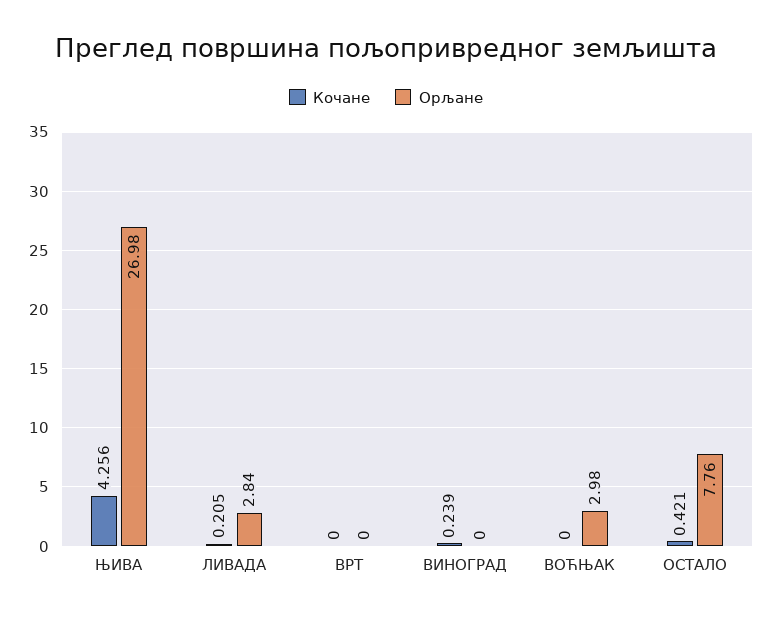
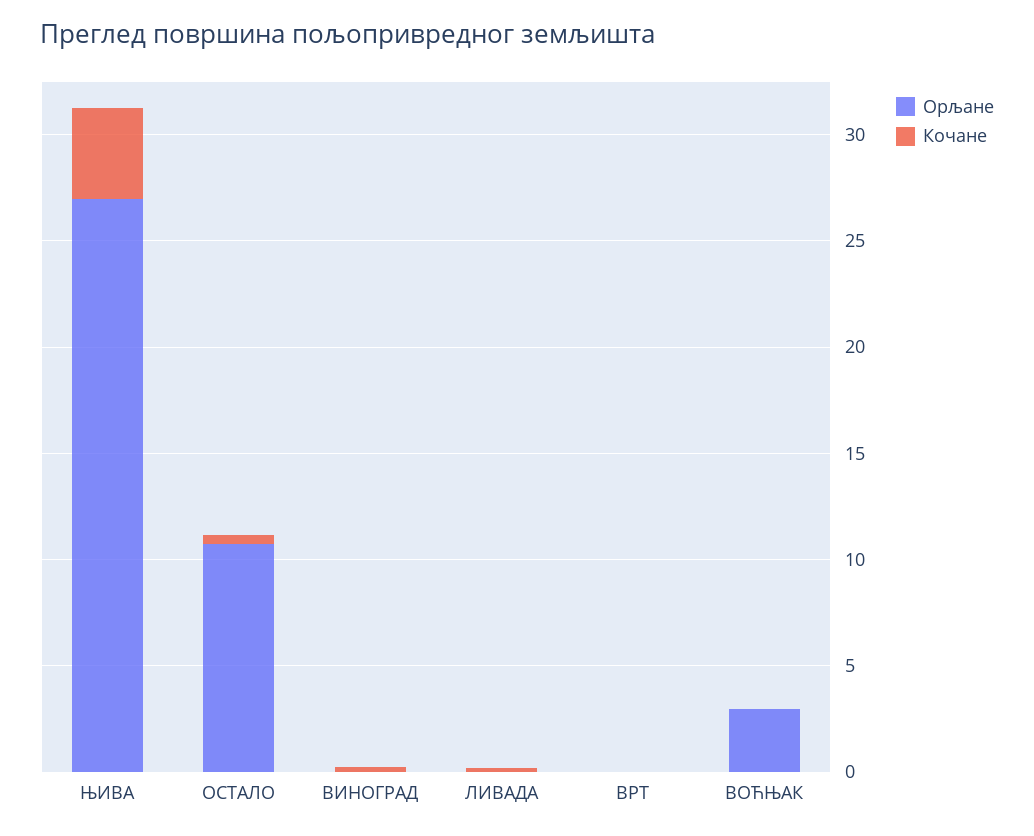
Орљане, ЛИВАДА: 2.84 -> 0
Орљане, ОСТАЛО: 7.76 -> 11

